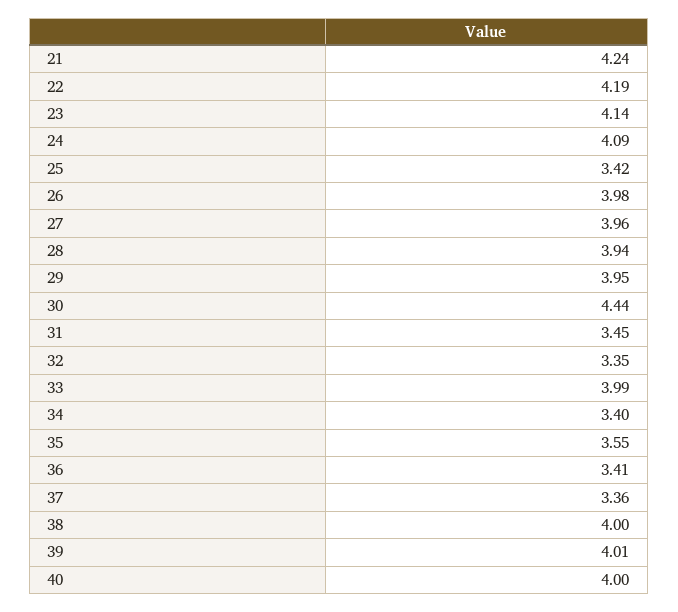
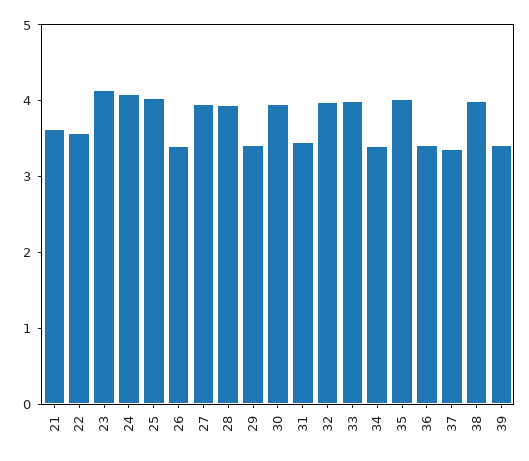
21: 4.24 -> 3.6
22: 4.19 -> 3.6
25: 3.42 -> 4
26: 3.98 -> 3.4
29: 3.95 -> 3.4
30: 4.44 -> 4
32: 3.35 -> 4
35: 3.55 -> 4
39: 4.01 -> 3.4
40: 4 -> none

